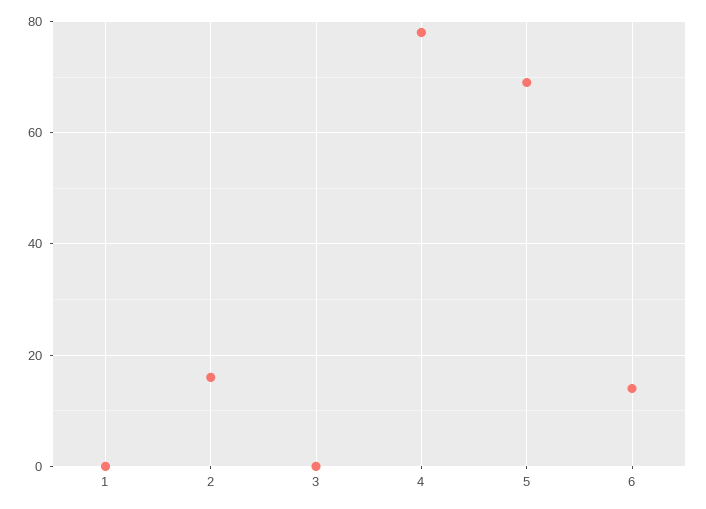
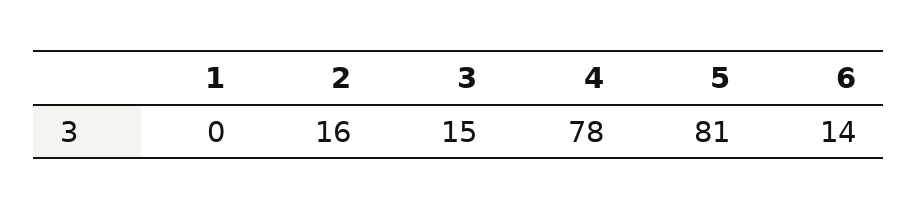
3: 0 -> 15
5: 70 -> 81

